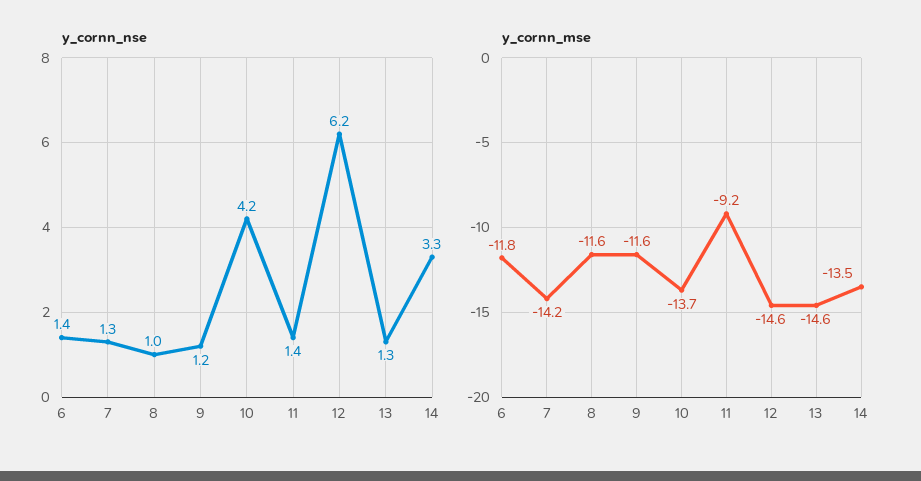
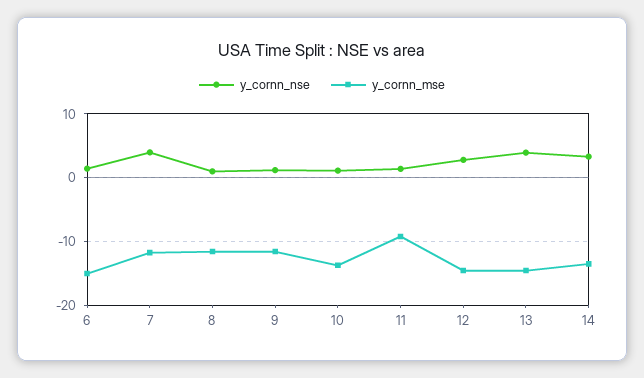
y_cornn_nse, 7: 1.3 -> 4
y_cornn_nse, 10: 4.2 -> 1
y_cornn_nse, 12: 6.2 -> 3
y_cornn_nse, 13: 1.3 -> 4
y_cornn_mse, 6: -11.8 -> -15
y_cornn_mse, 7: -14.2 -> -12

